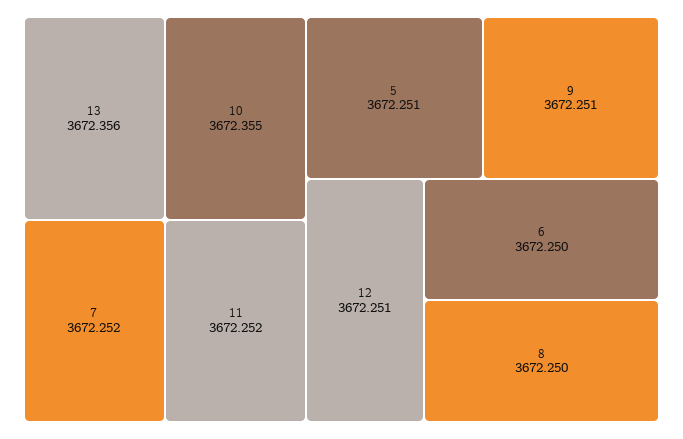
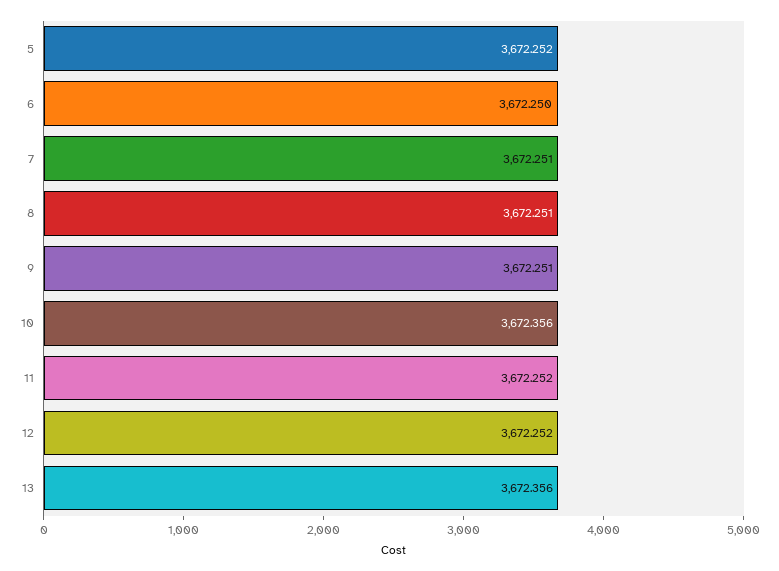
10: 3672.355 -> 3672.356
7: 3672.252 -> 3672.251
5: 3672.251 -> 3672.252
12: 3672.251 -> 3672.252
8: 3672.25 -> 3672.251

